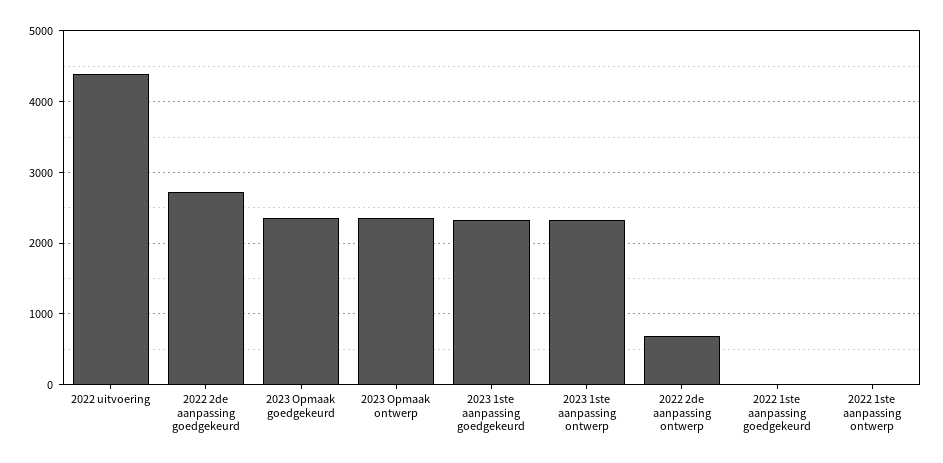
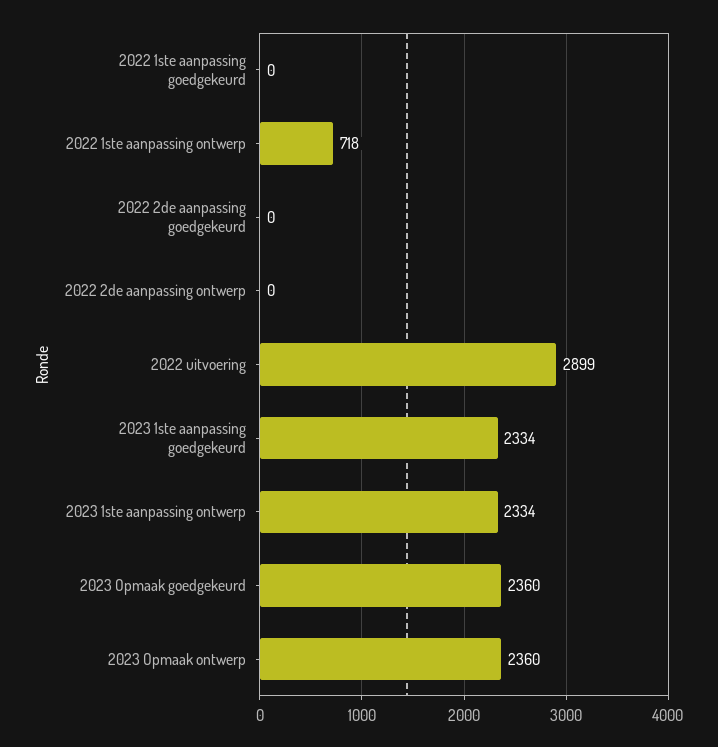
2022 uitvoering: 4400 -> 2899
2022 2de aanpassing goedgekeurd: 2700 -> 0
2022 2de aanpassing ontwerp: 700 -> 0
2022 1ste aanpassing ontwerp: 0 -> 718

